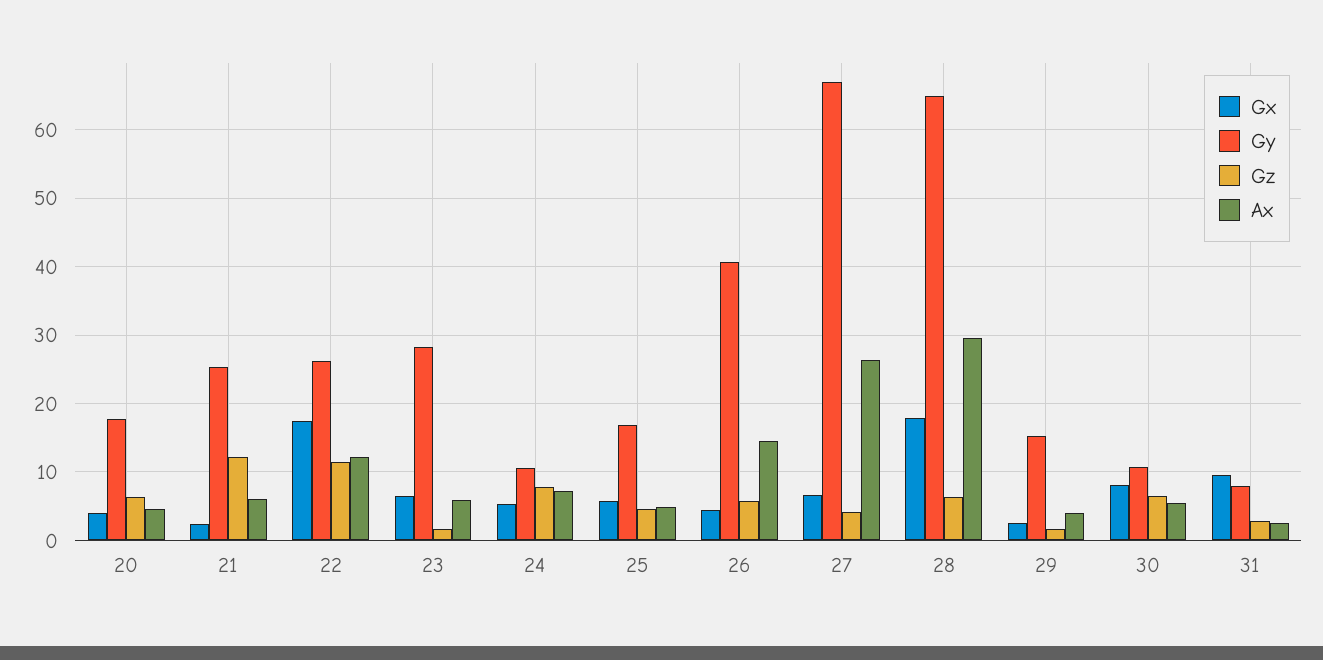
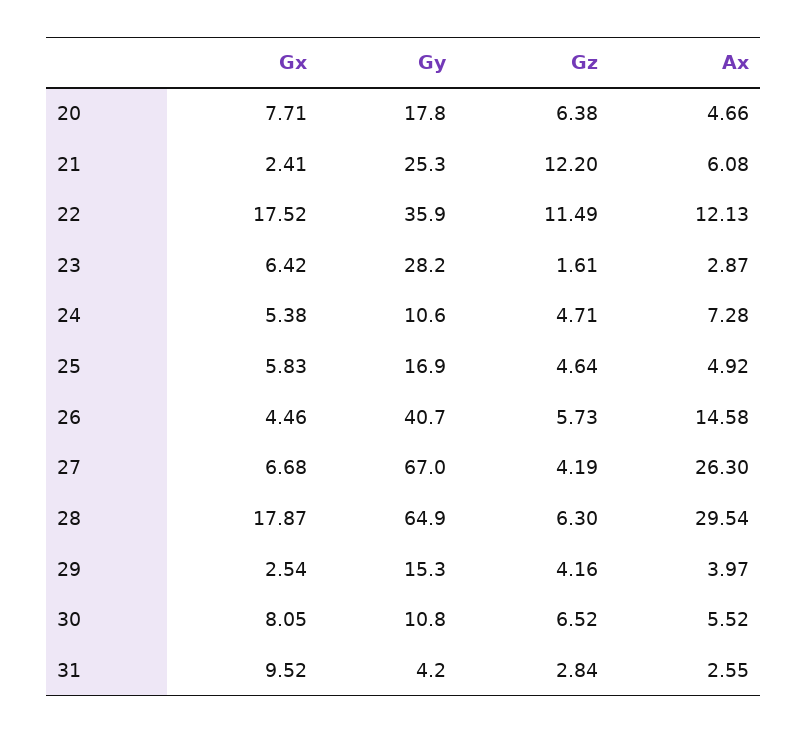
Gx, 20: 4 -> 7.71
Gy, 22: 26 -> 35.9
Ax, 23: 6 -> 2.87
Gz, 24: 8 -> 4.71
Gz, 29: 2 -> 4.16
Gy, 31: 8 -> 4.2

